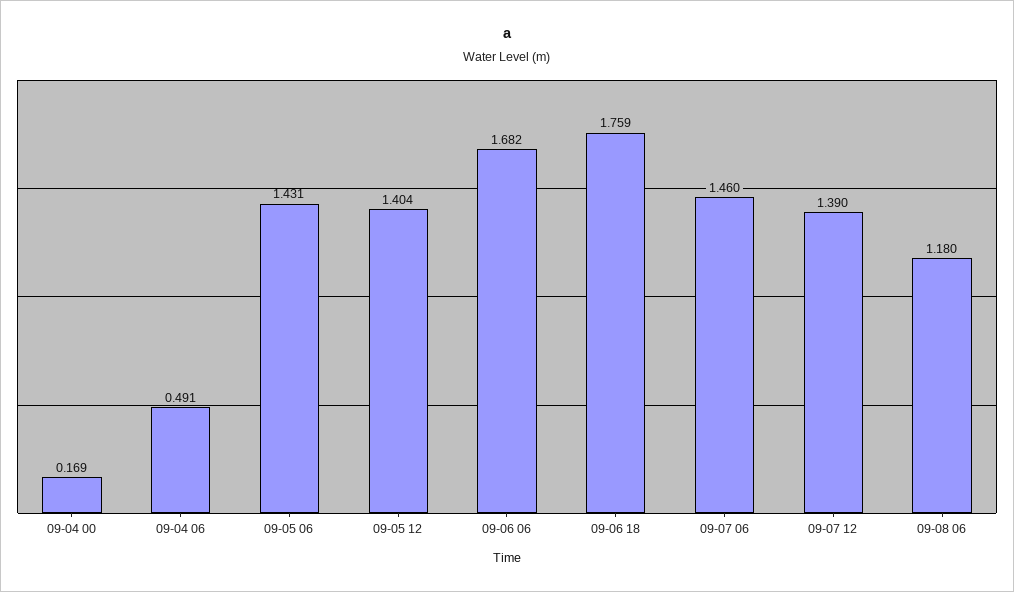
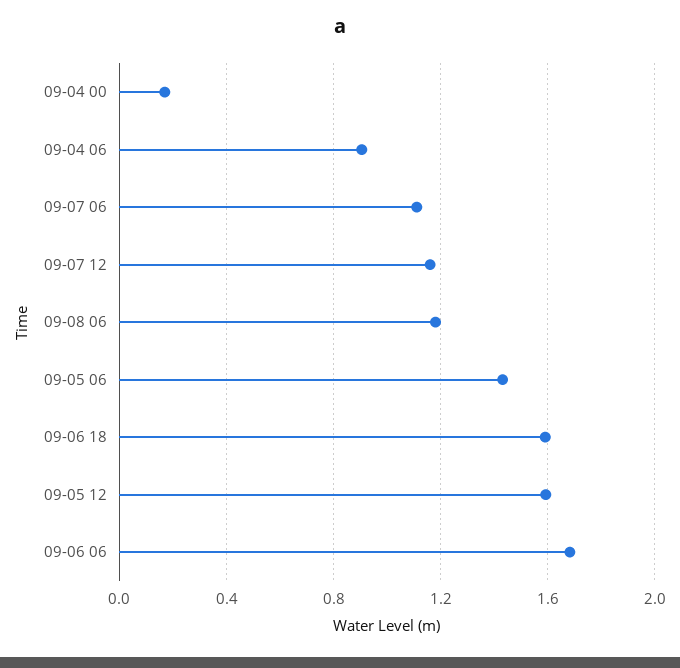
09-04 06: 0.491 -> 0.9
09-05 12: 1.404 -> 1.6
09-06 18: 1.759 -> 1.6
09-07 06: 1.46 -> 1.1
09-07 12: 1.39 -> 1.15

